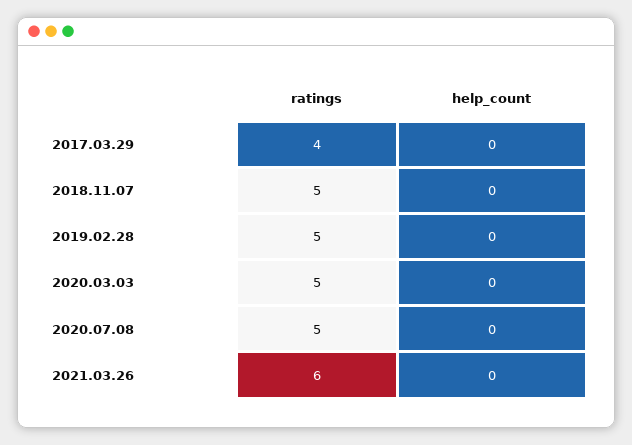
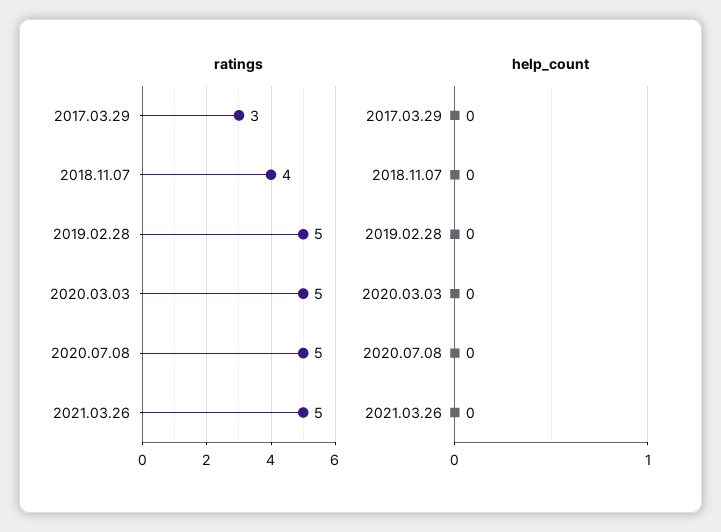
ratings, 2017.03.29: 4 -> 3
ratings, 2018.11.07: 5 -> 4
ratings, 2021.03.26: 6 -> 5

